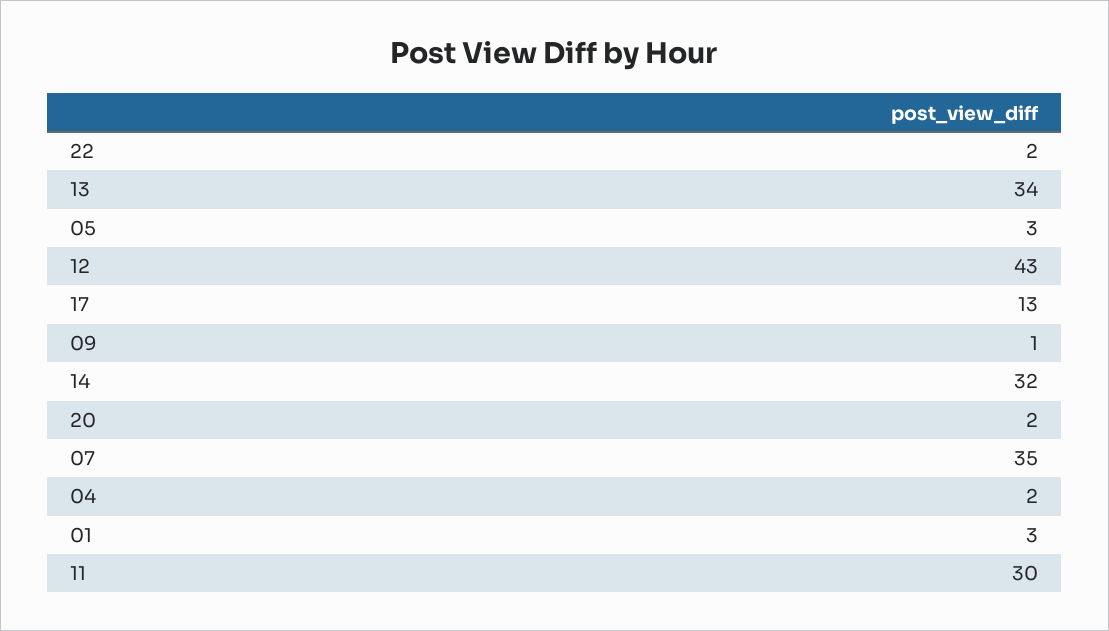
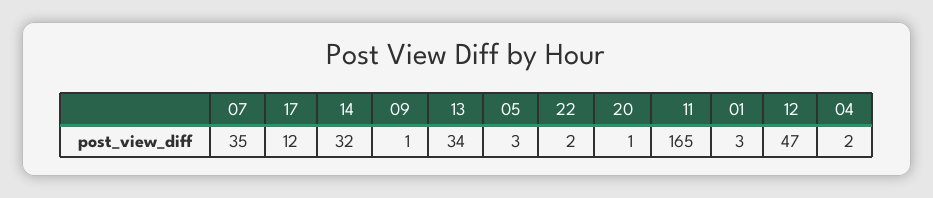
12: 43 -> 47
17: 13 -> 12
20: 2 -> 1
11: 30 -> 165

